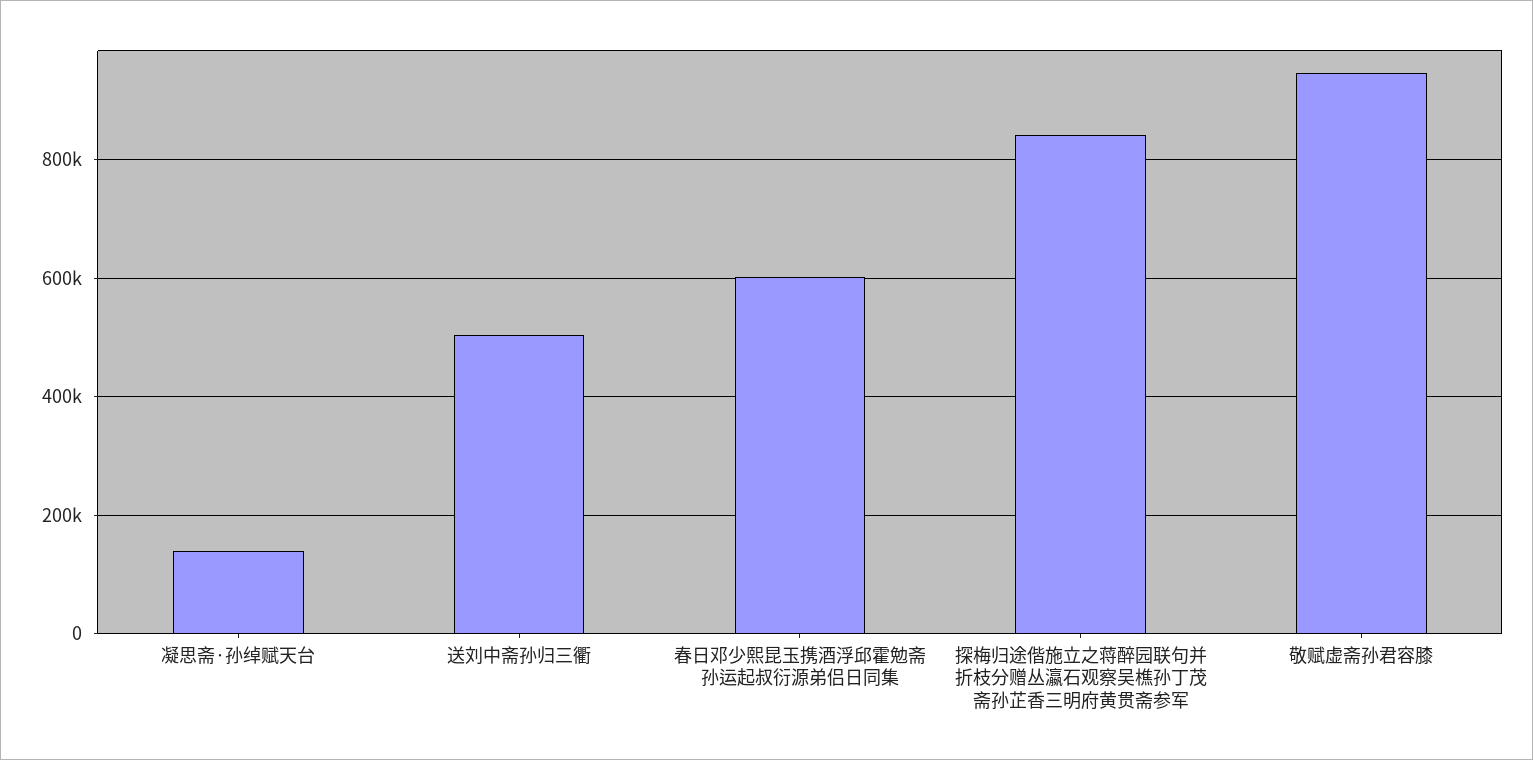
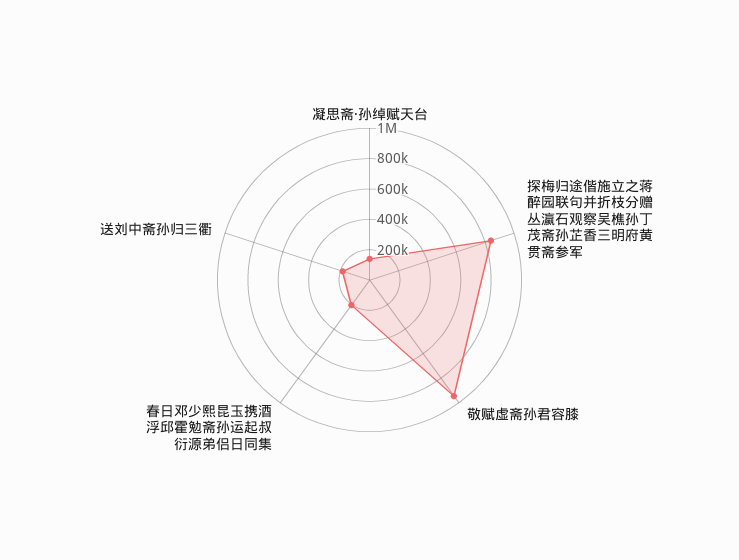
送刘中斋孙归三衢: 500000 -> 200000
春日邓少熙昆玉携酒浮邱霍勉斋孙运起叔衍源弟侣日同集: 600000 -> 200000

